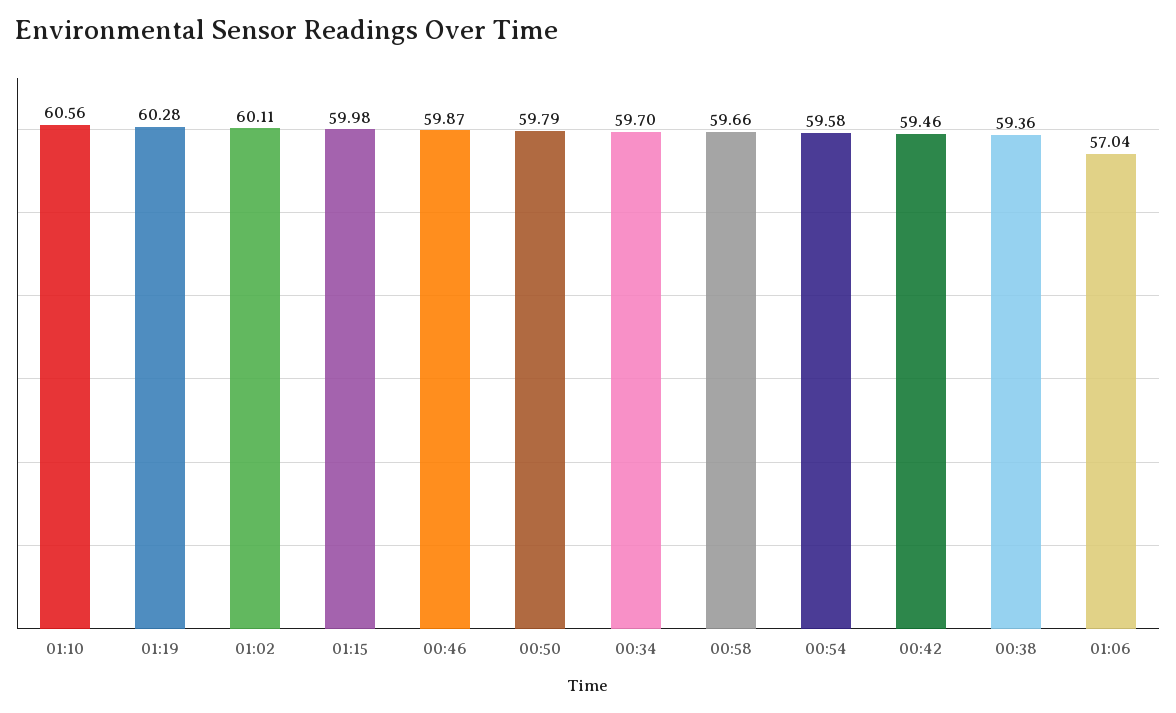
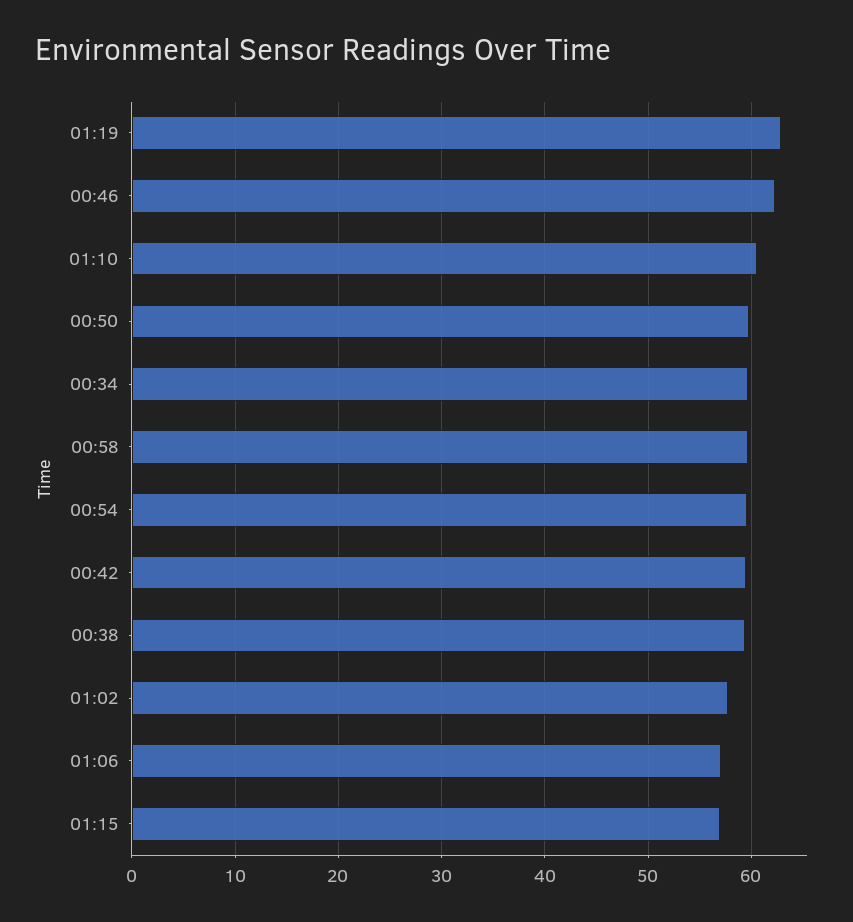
01:19: 60.28 -> 63
01:02: 60.11 -> 58
01:15: 59.98 -> 57
00:46: 59.87 -> 62

